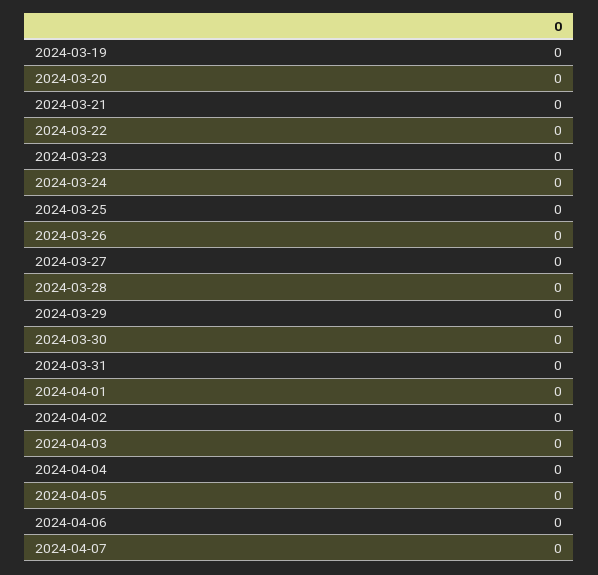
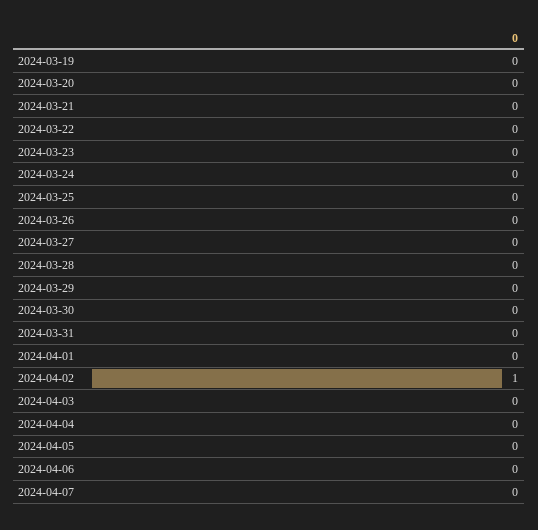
2024-04-02: 0 -> 1

